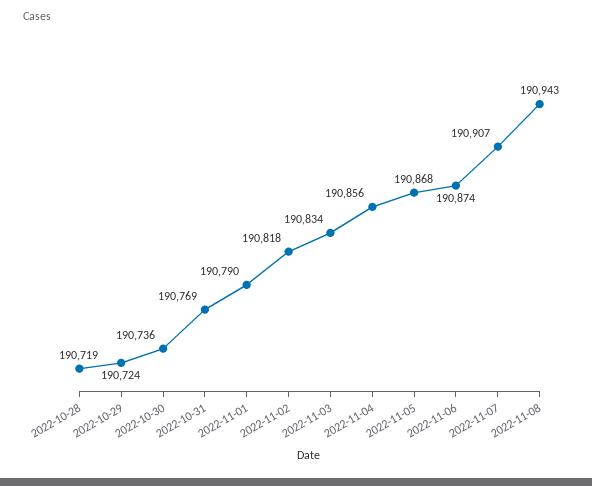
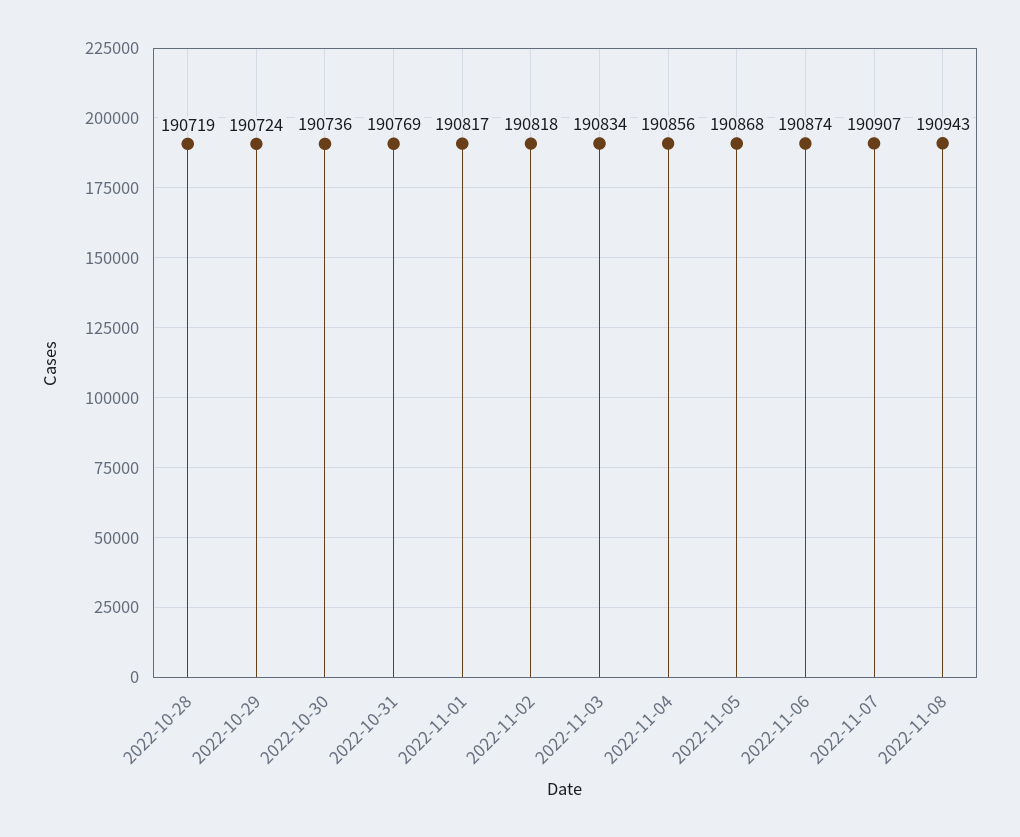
2022-11-01: 190790 -> 190817

